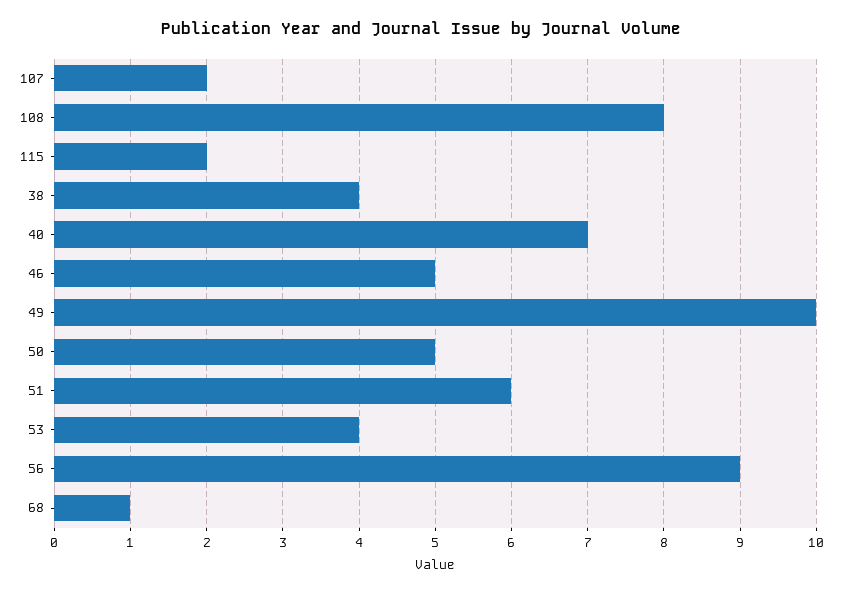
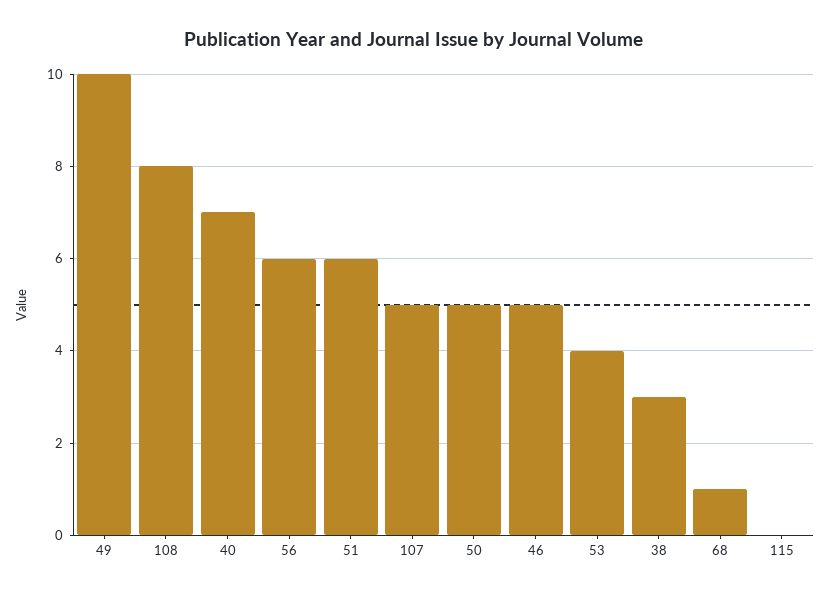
107: 2 -> 5
115: 2 -> 0
38: 4 -> 3
56: 9 -> 6

